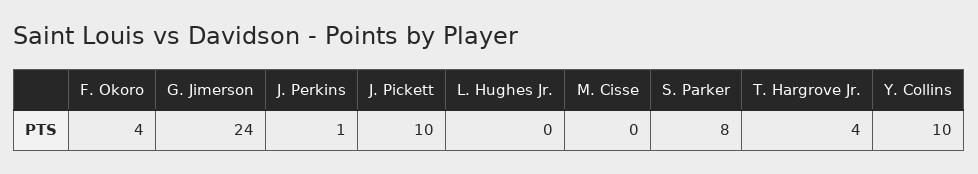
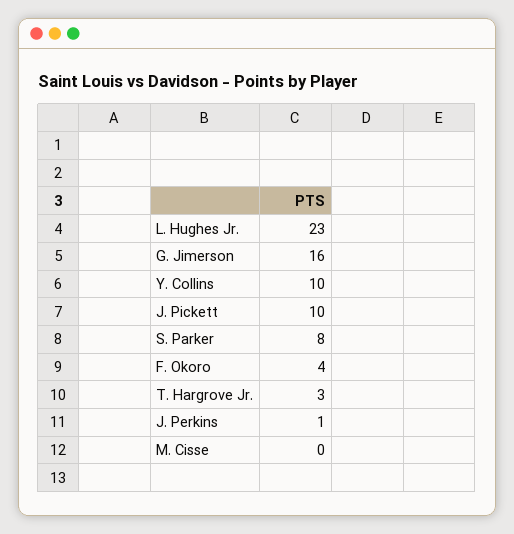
G. Jimerson: 24 -> 16
L. Hughes Jr.: 0 -> 23
T. Hargrove Jr.: 4 -> 3

